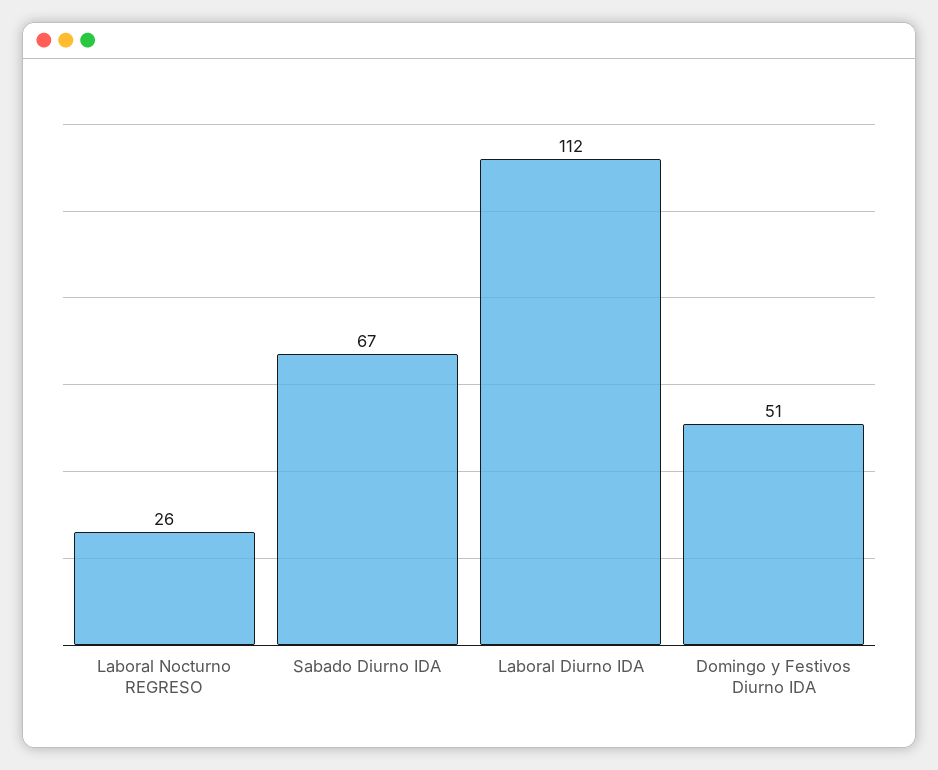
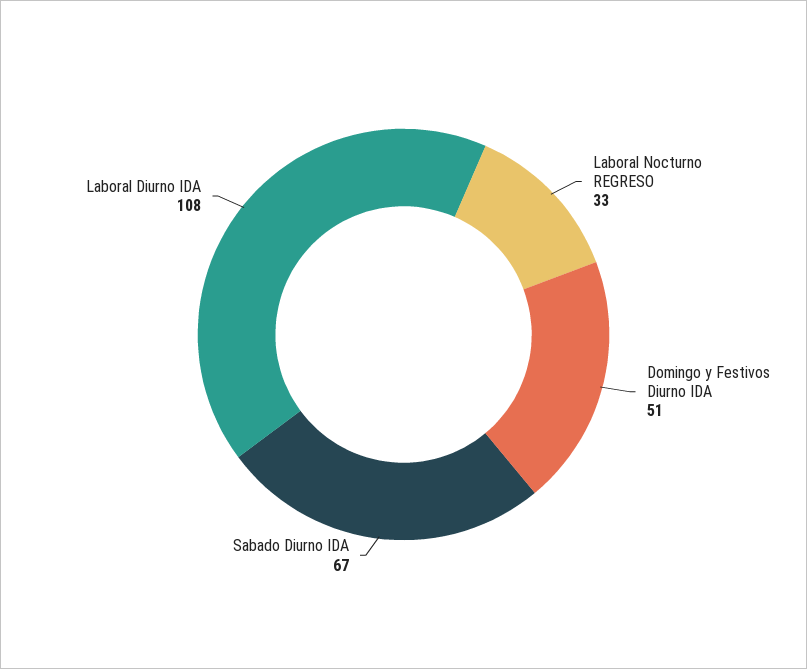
Laboral Nocturno REGRESO: 26 -> 33
Laboral Diurno IDA: 112 -> 108

